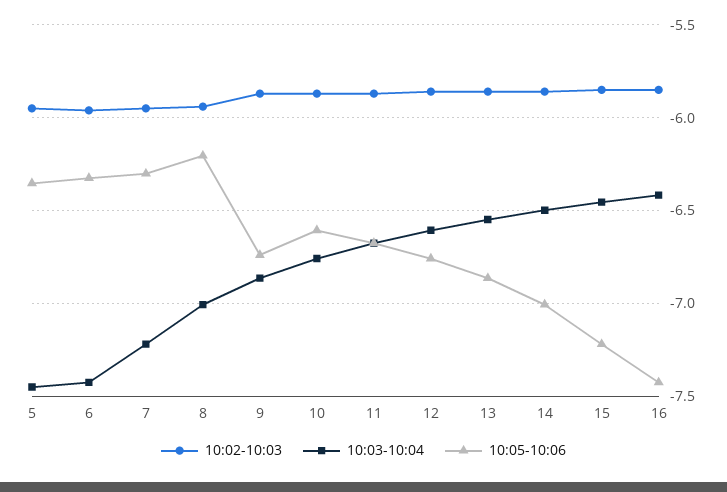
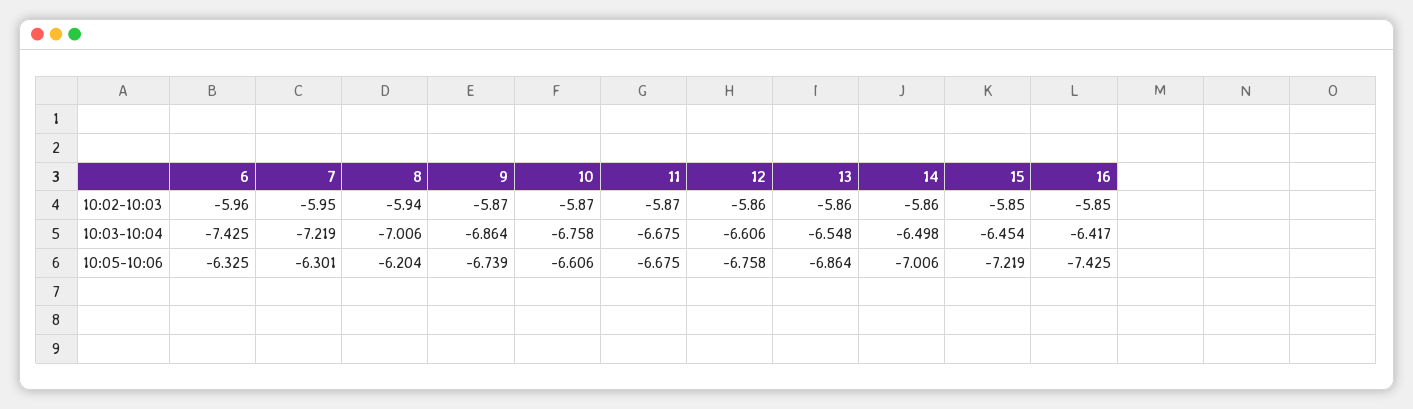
10:02-10:03, 5: -5.95 -> none
10:03-10:04, 5: -7.45 -> none
10:05-10:06, 5: -6.35 -> none

